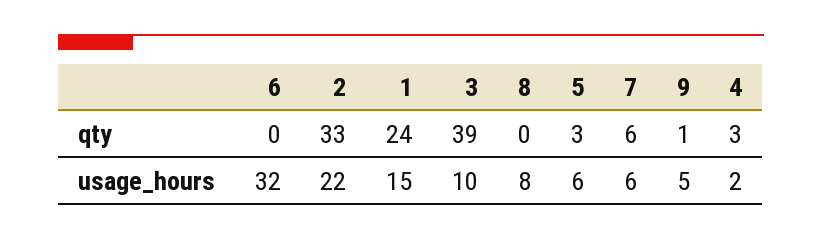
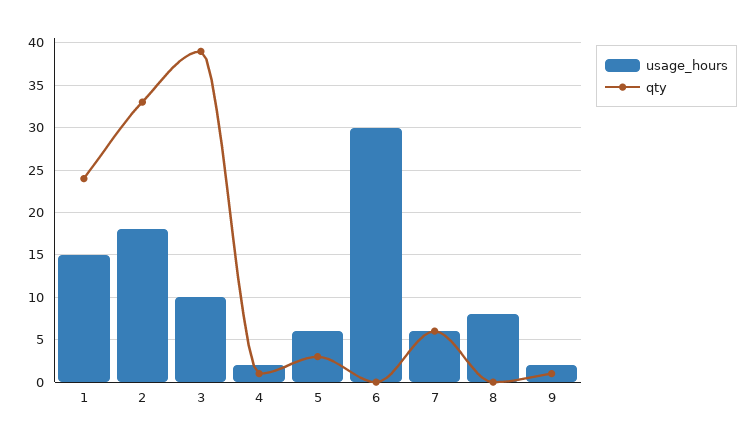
qty, 4: 3 -> 1
usage_hours, 6: 32 -> 30
usage_hours, 2: 22 -> 18
usage_hours, 9: 5 -> 2

